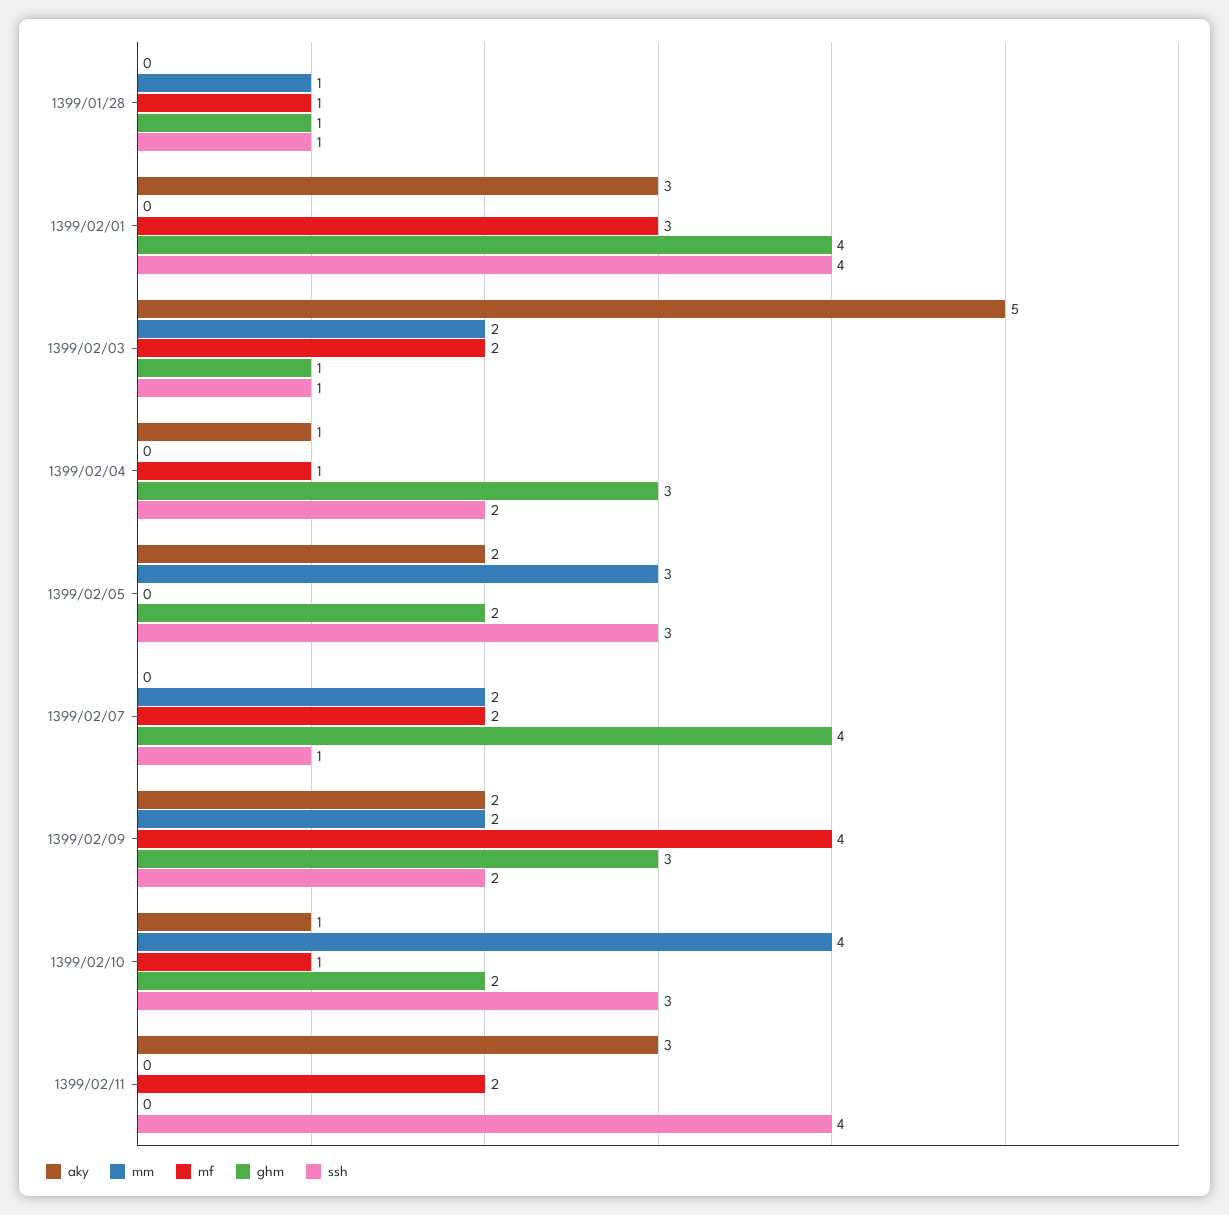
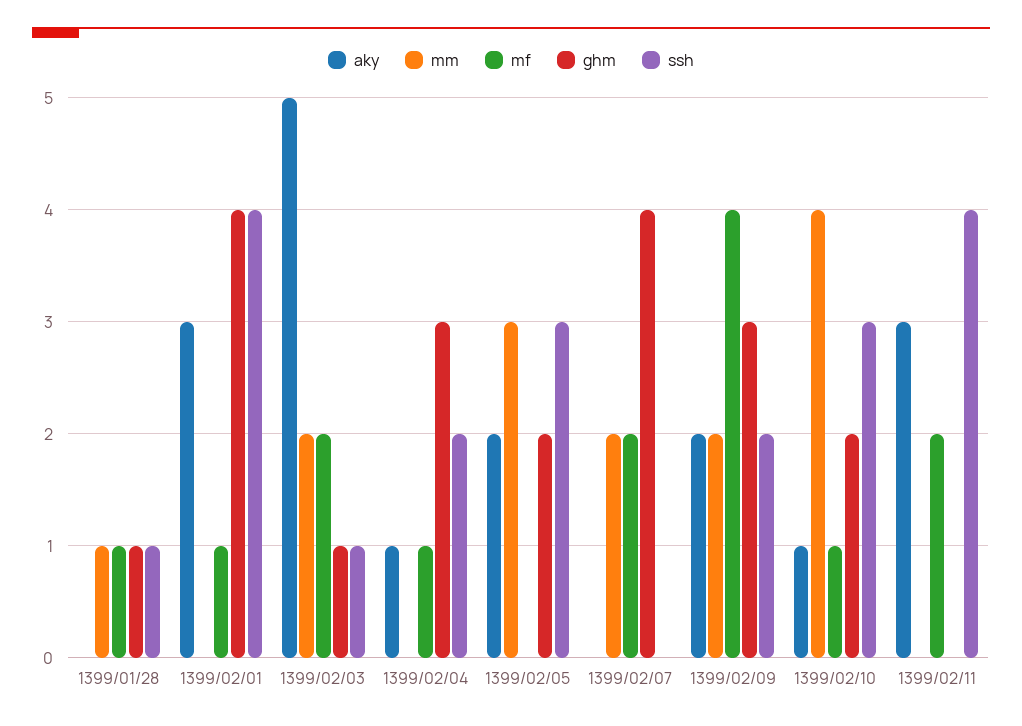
mf, 1399/02/01: 3 -> 1
ssh, 1399/02/07: 1 -> 0

